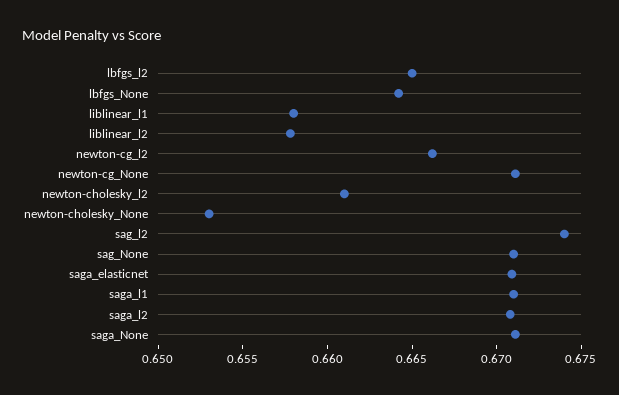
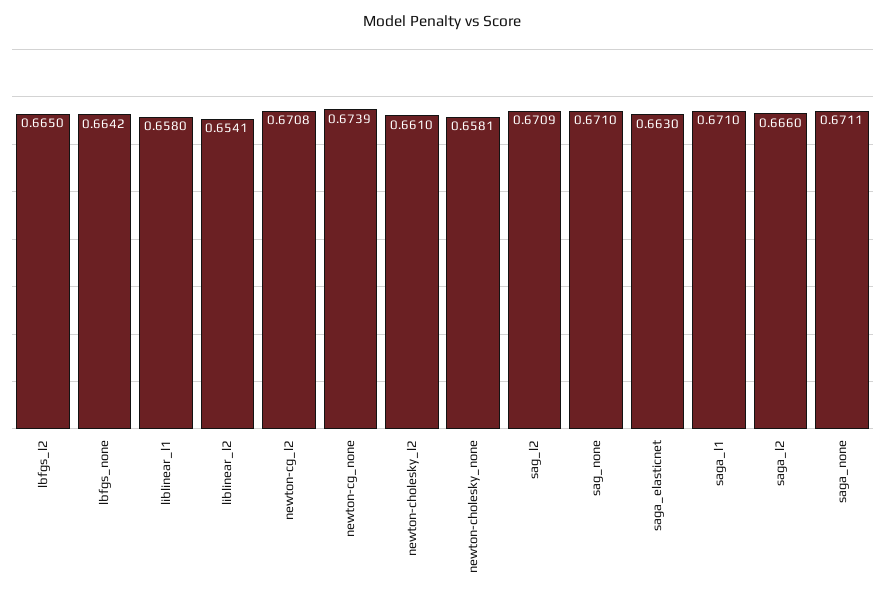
liblinear_l2: 0.658 -> 0.6541
newton-cg_l2: 0.666 -> 0.6708
newton-cg_None: 0.671 -> 0.6739
newton-cholesky_None: 0.653 -> 0.6581
sag_l2: 0.674 -> 0.6709
saga_elasticnet: 0.671 -> 0.663
saga_l2: 0.671 -> 0.666

